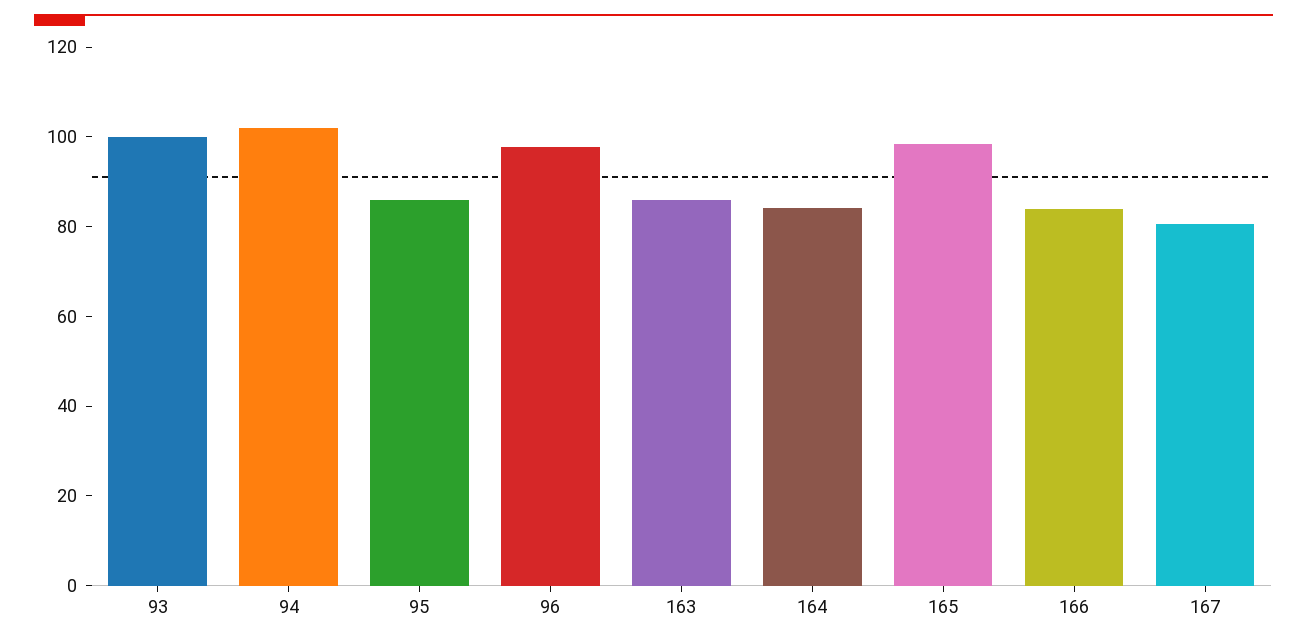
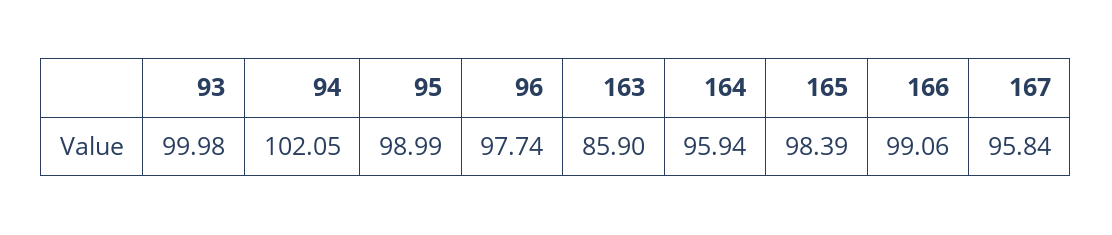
95: 85 -> 98.99
164: 85 -> 95.94
166: 85 -> 99.06
167: 80 -> 95.84

